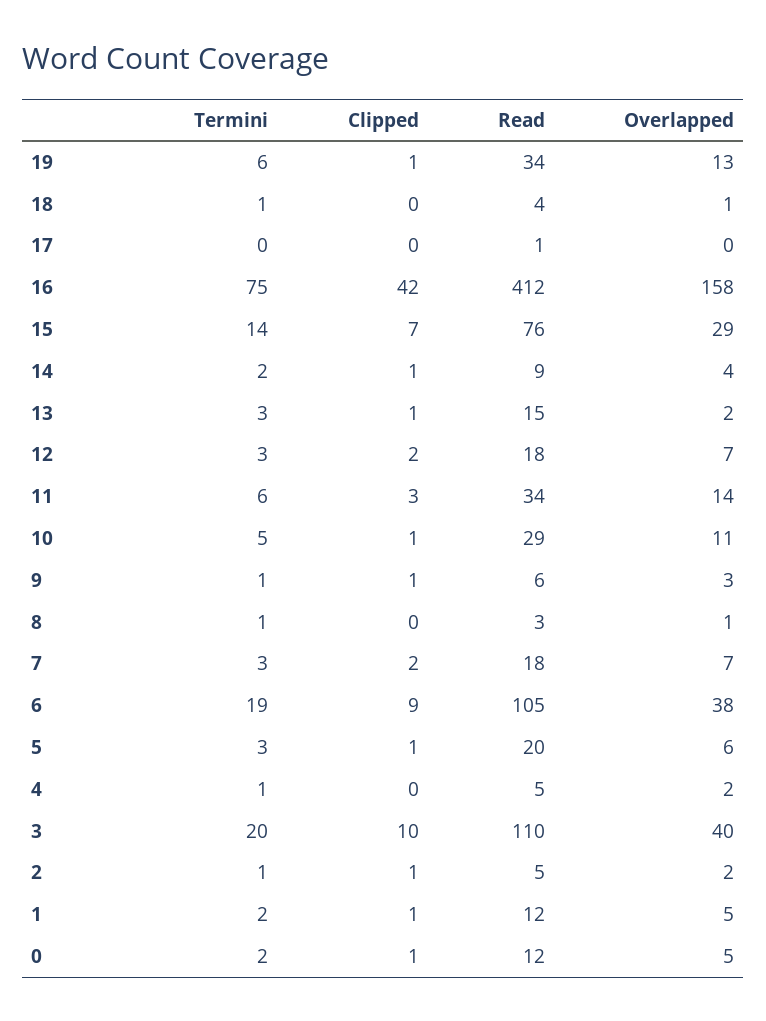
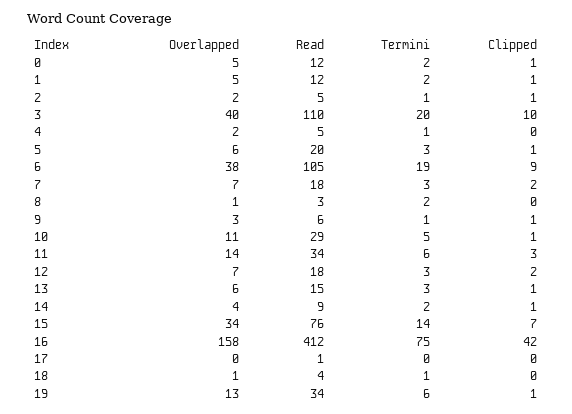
Overlapped, 15: 29 -> 34
Overlapped, 13: 2 -> 6
Termini, 8: 1 -> 2

